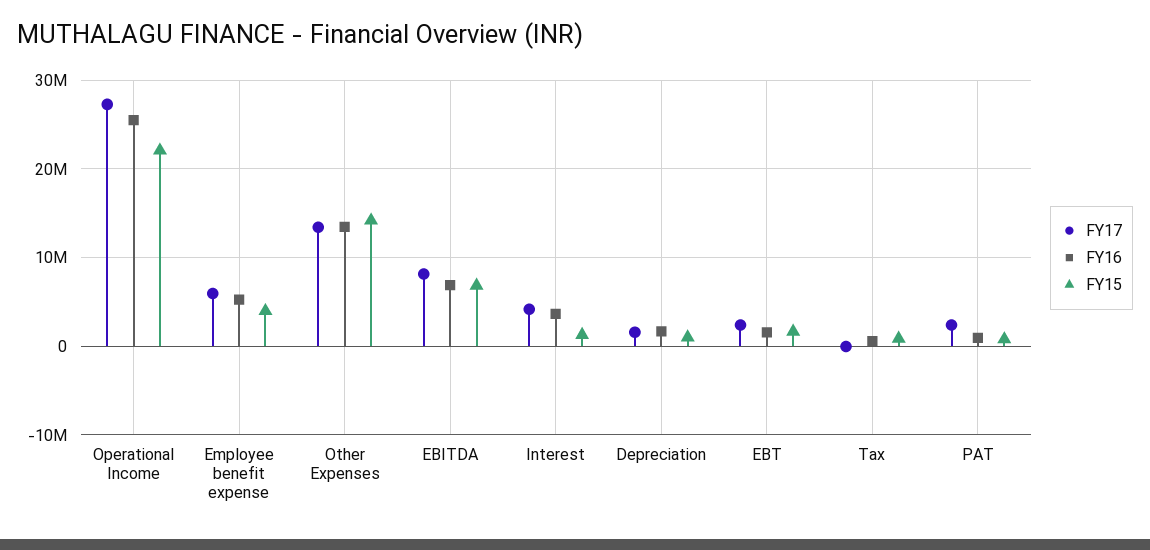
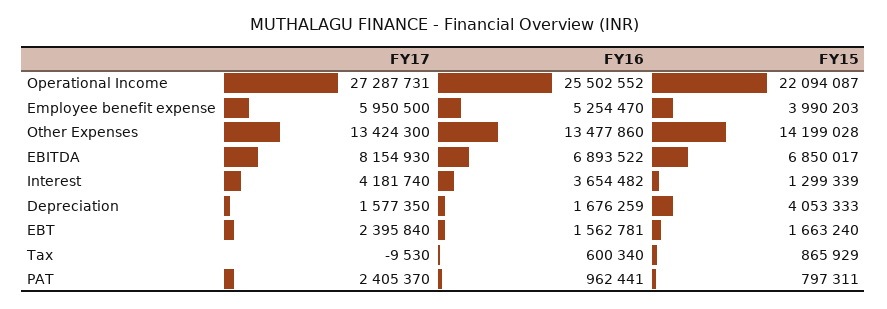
FY15, Depreciation: 1000000 -> 4053333

